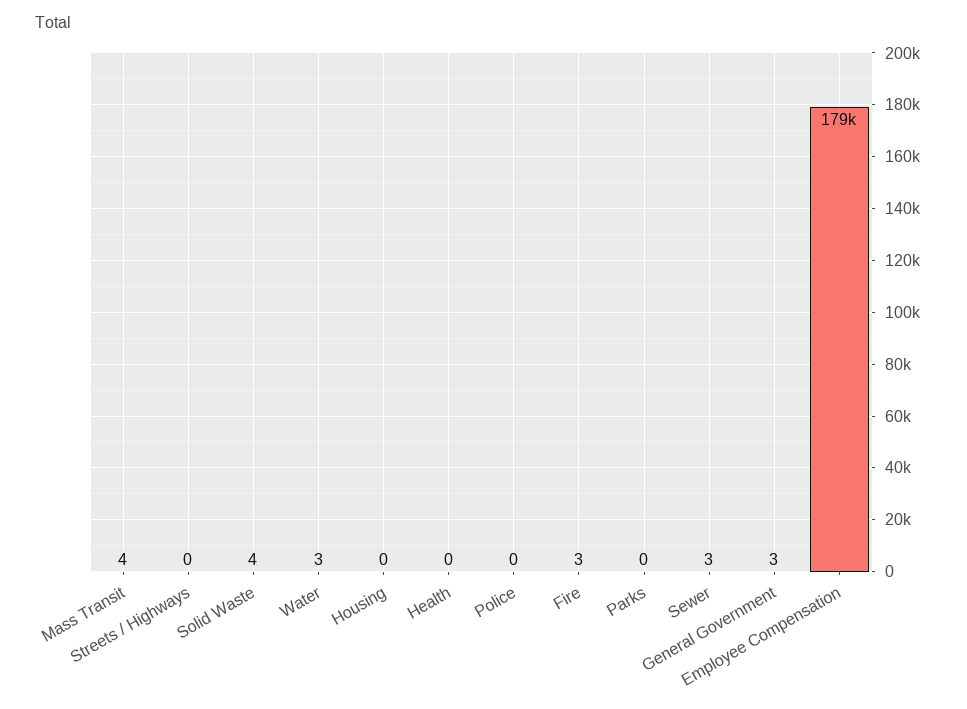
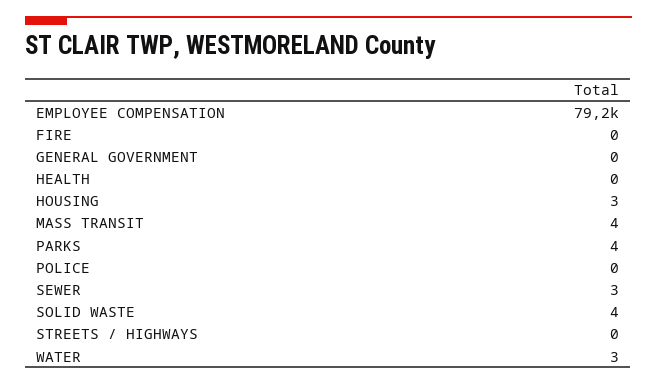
Housing: 0 -> 3
Fire: 3 -> 0
Parks: 0 -> 4
General Government: 3 -> 0
Employee Compensation: 179000 -> 79200

